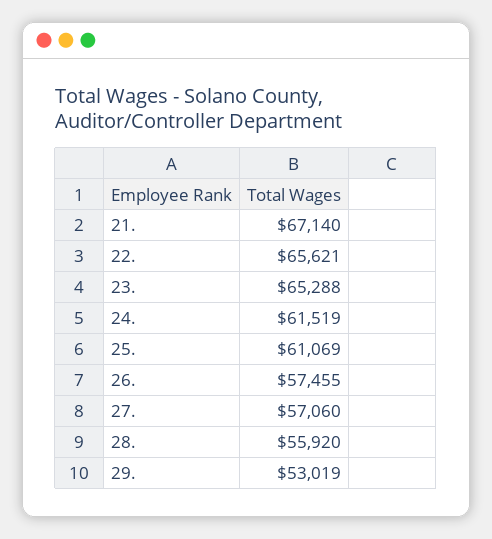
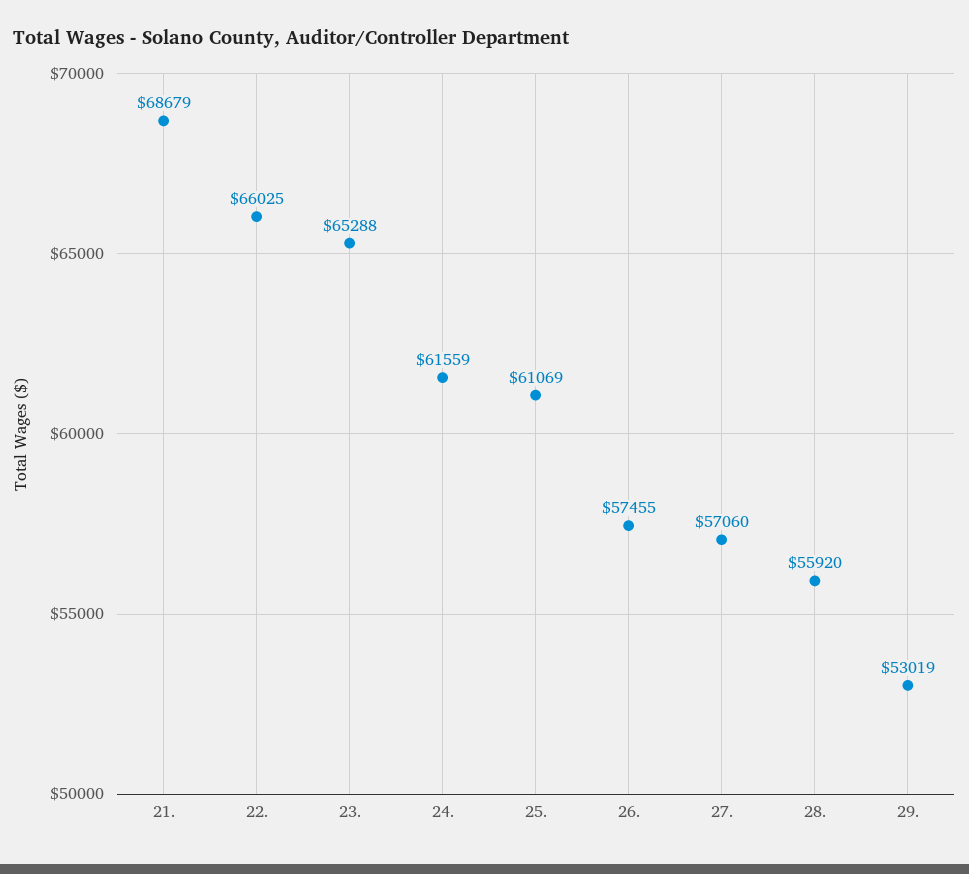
21.: 67140 -> 68679
22.: 65621 -> 66025
24.: 61519 -> 61559

